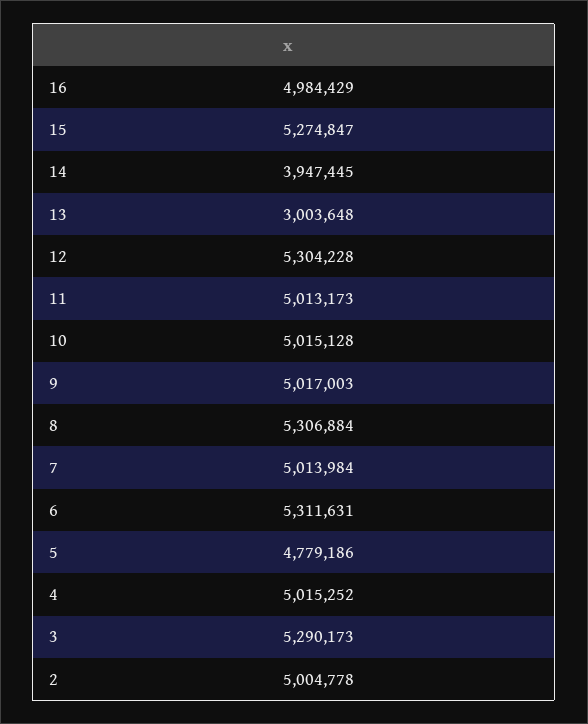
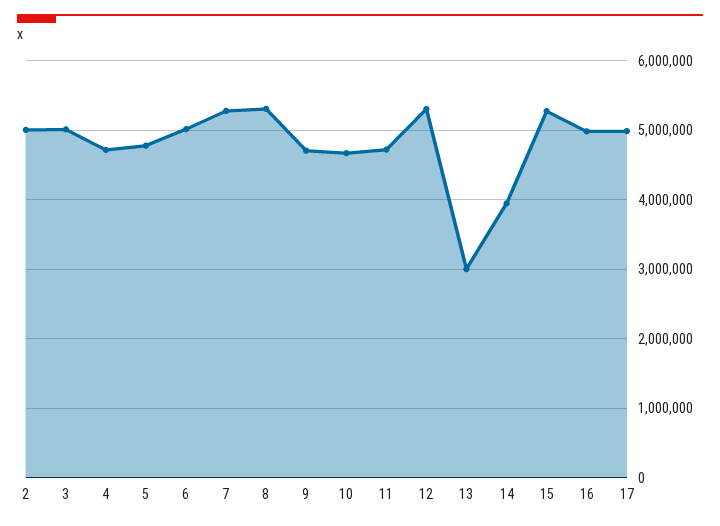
11: 5013173 -> 4700000
10: 5015128 -> 4700000
9: 5017003 -> 4700000
7: 5013984 -> 5300000
6: 5311631 -> 5000000
4: 5015252 -> 4700000
3: 5290173 -> 5000000
17: none -> 5000000

